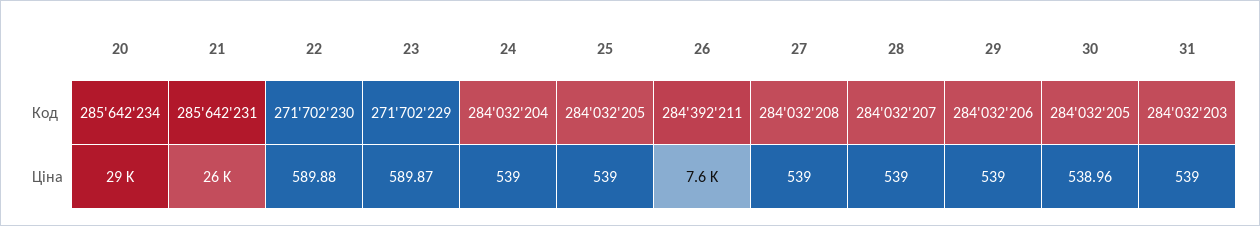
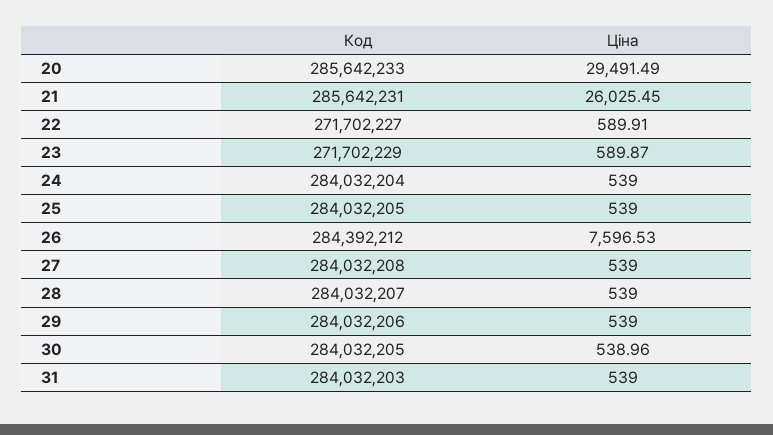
20, Код: 285642234 -> 285642233
22, Код: 271702230 -> 271702227
26, Код: 284392211 -> 284392212
22, Ціна: 589.88 -> 589.91

